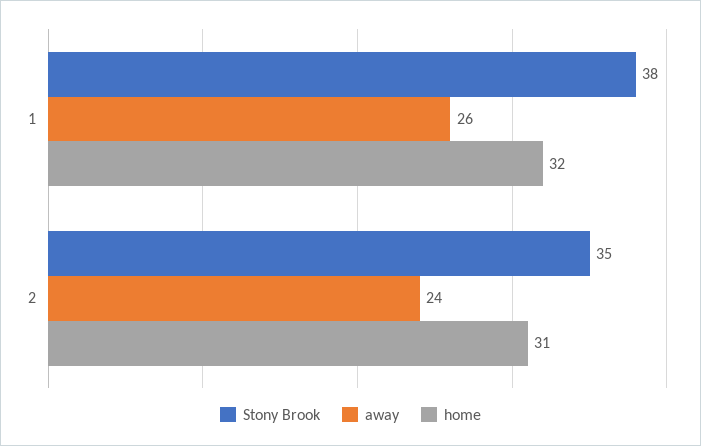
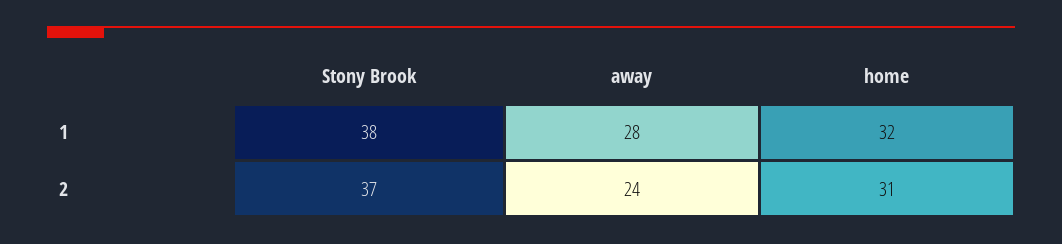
away, 1: 26 -> 28
Stony Brook, 2: 35 -> 37

